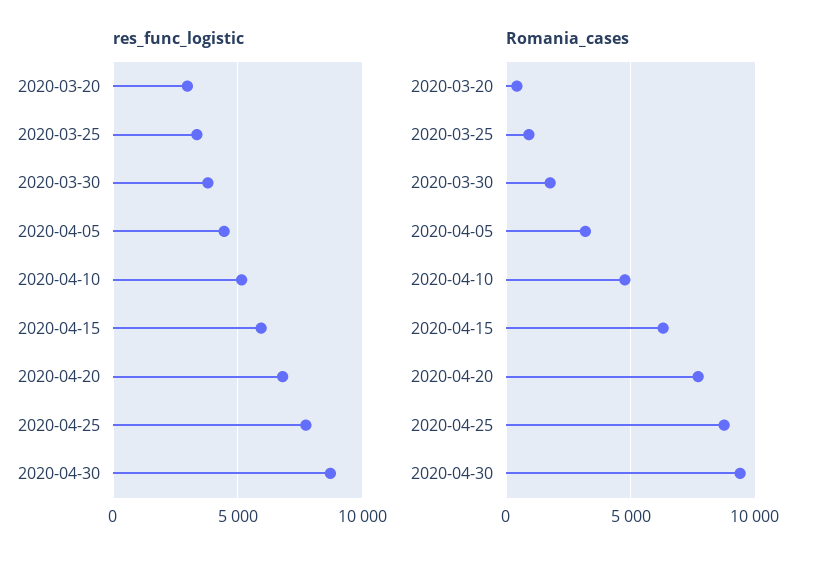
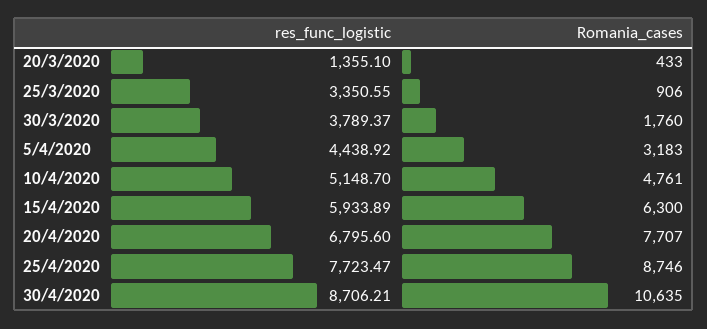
res_func_logistic, 2020-03-20: 3000 -> 1355.1
Romania_cases, 2020-04-30: 9500 -> 10635

